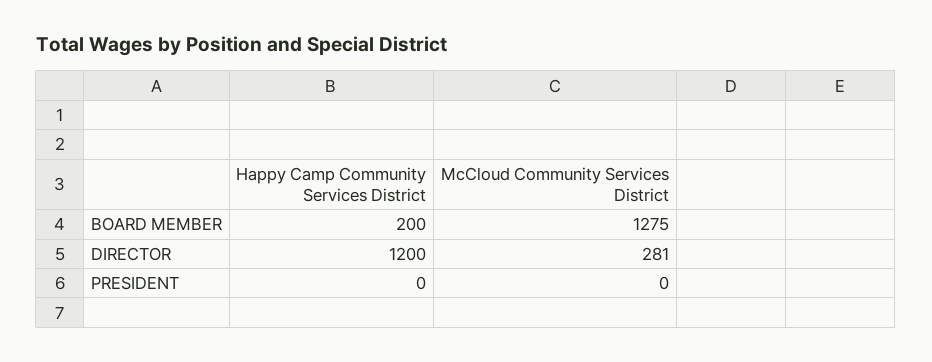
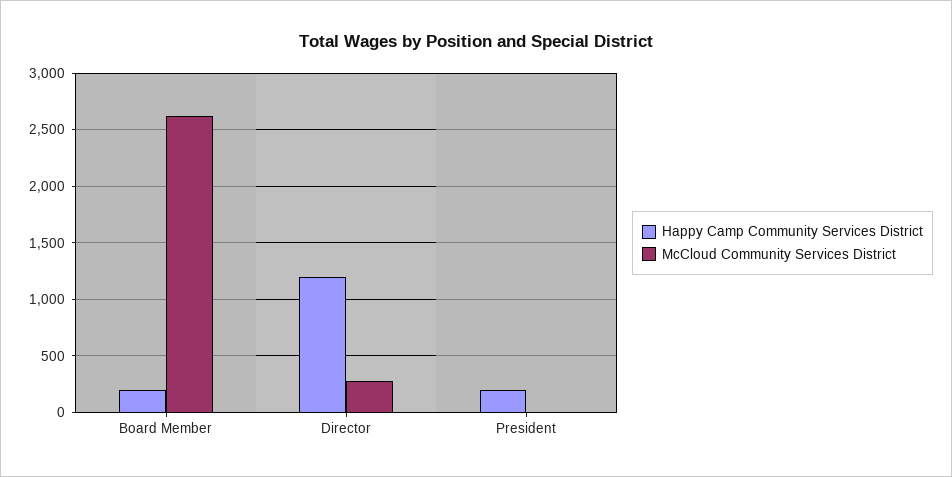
McCloud Community Services District, BOARD MEMBER: 1275 -> 2600
Happy Camp Community Services District, PRESIDENT: 0 -> 200

